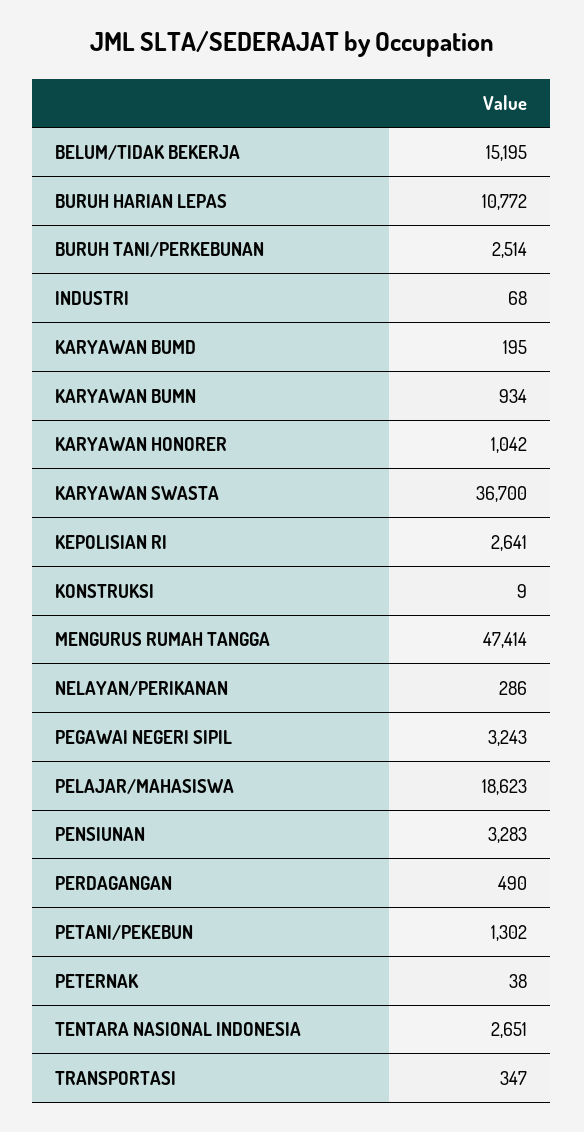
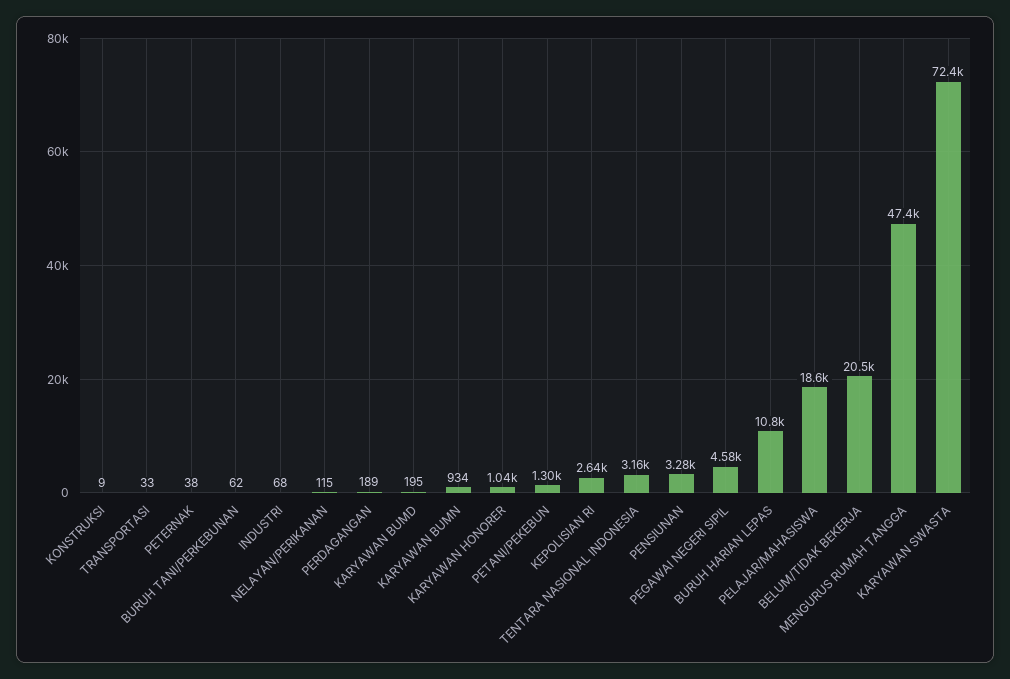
BELUM/TIDAK BEKERJA: 15195 -> 20500
BURUH TANI/PERKEBUNAN: 2514 -> 62
KARYAWAN SWASTA: 36700 -> 72400
NELAYAN/PERIKANAN: 286 -> 115
PEGAWAI NEGERI SIPIL: 3243 -> 4580
PERDAGANGAN: 490 -> 189
TENTARA NASIONAL INDONESIA: 2651 -> 3160
TRANSPORTASI: 347 -> 33

